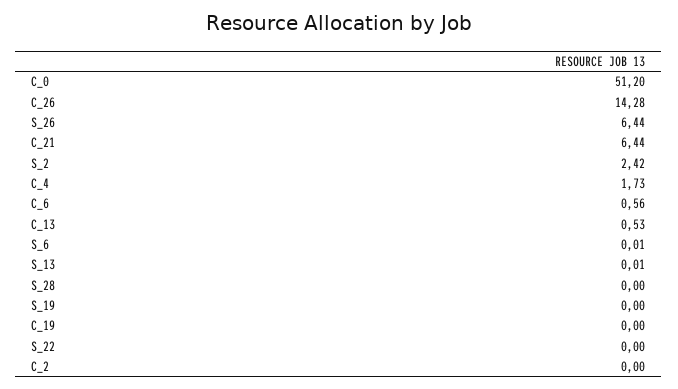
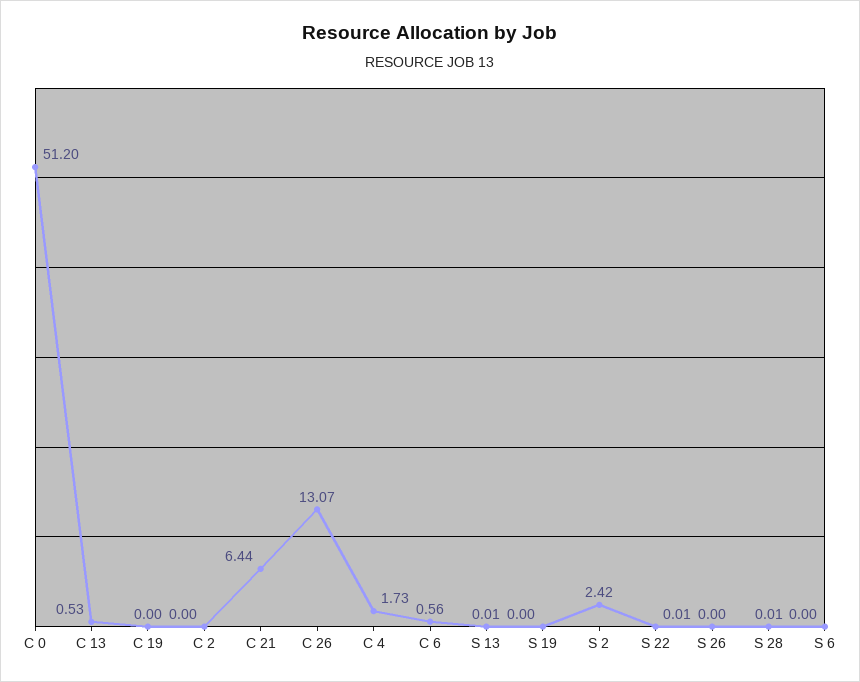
C_26: 14.28 -> 13.07
S_26: 6.44 -> 0
S_6: 0.01 -> 0
S_28: 0 -> 0.01
S_22: 0 -> 0.01

